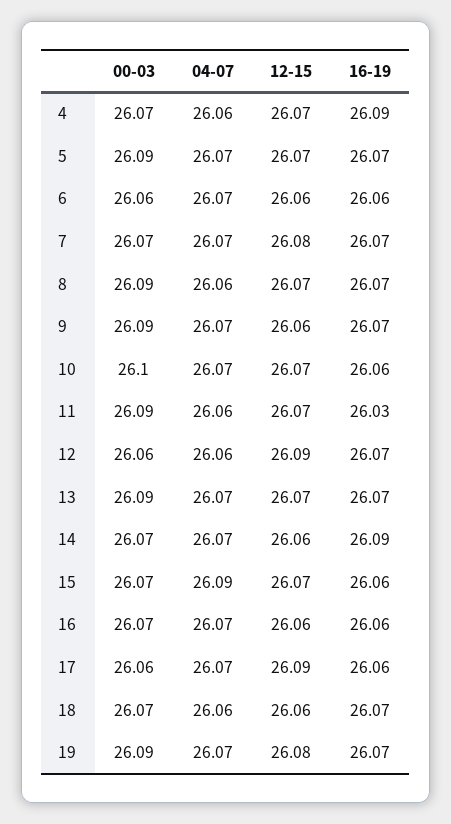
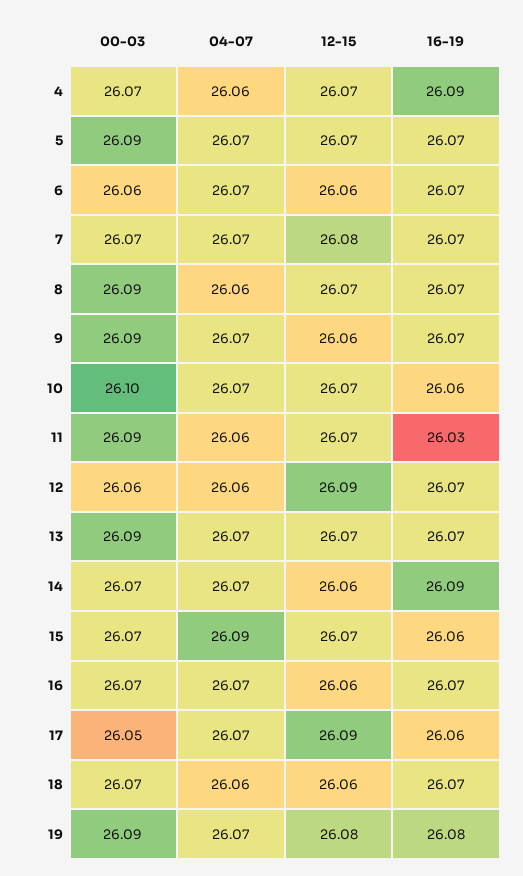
16-19, 6: 26.06 -> 26.07
16-19, 16: 26.06 -> 26.07
00-03, 17: 26.06 -> 26.05
16-19, 19: 26.07 -> 26.08

